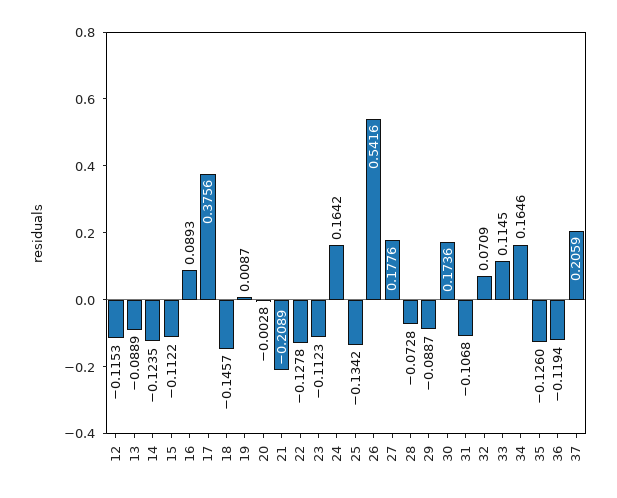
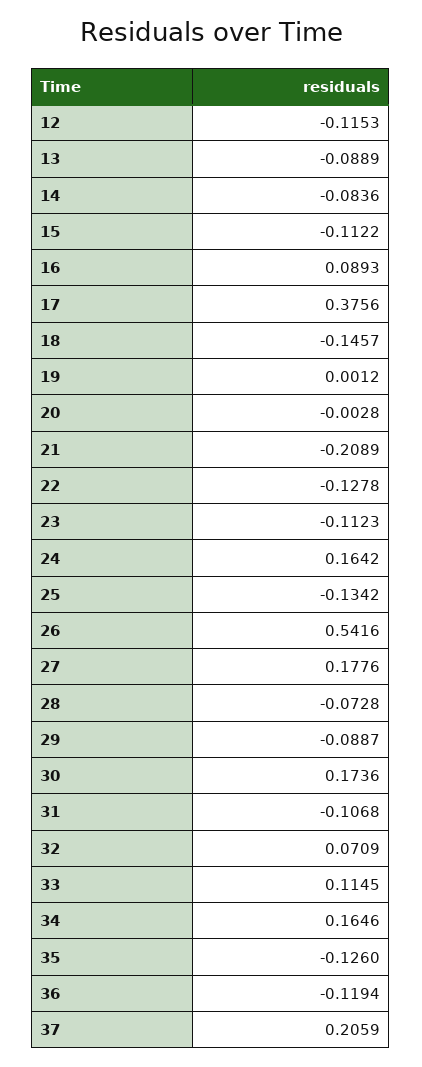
14: -0.1235 -> -0.0836
19: 0.0087 -> 0.0012

